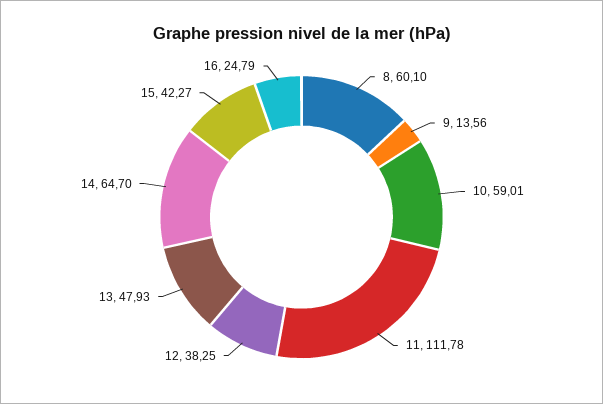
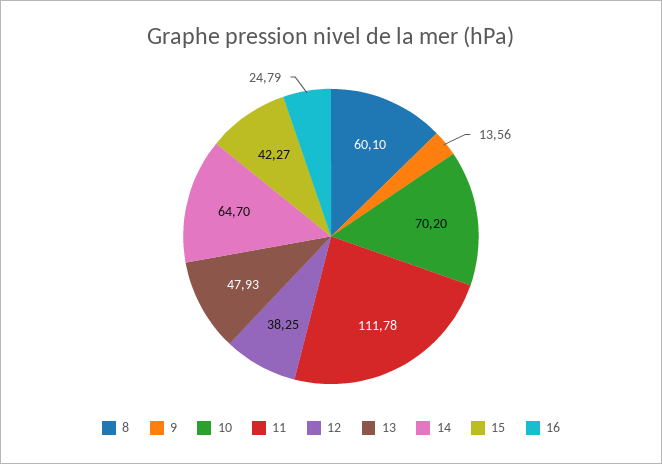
10: 59.01 -> 70.2

